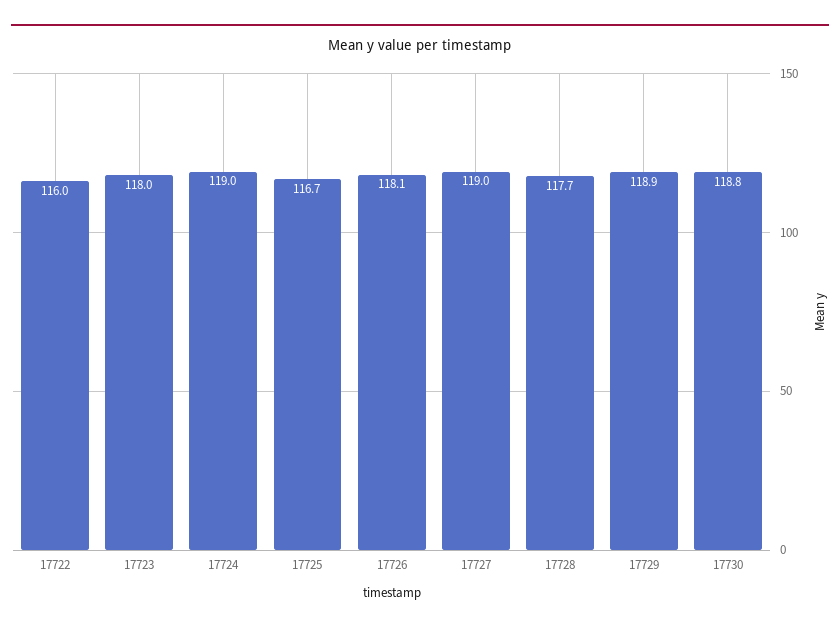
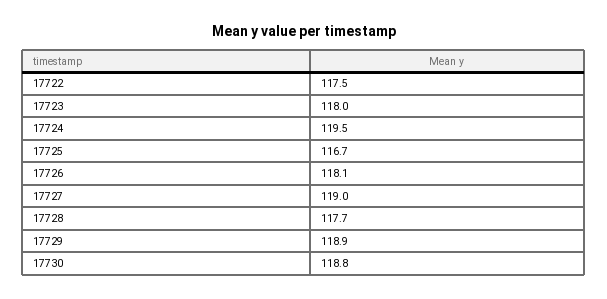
17722: 116 -> 117.5
17724: 119 -> 119.5

